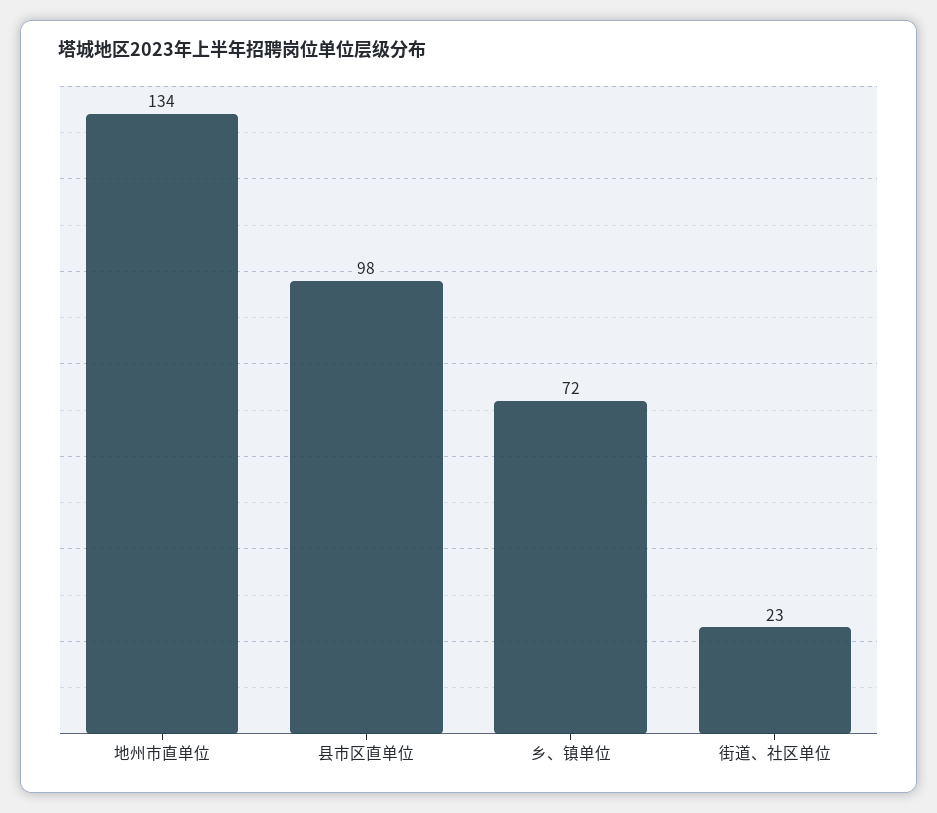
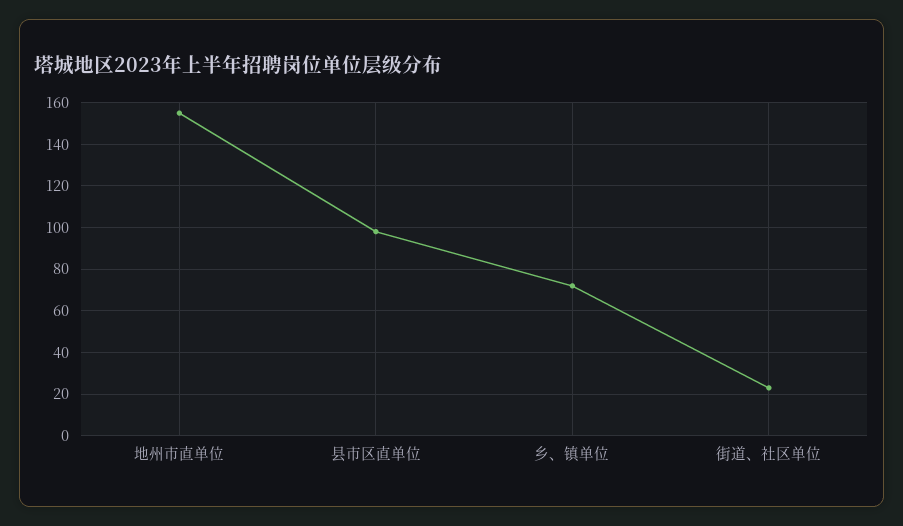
地州市直单位: 134 -> 155

